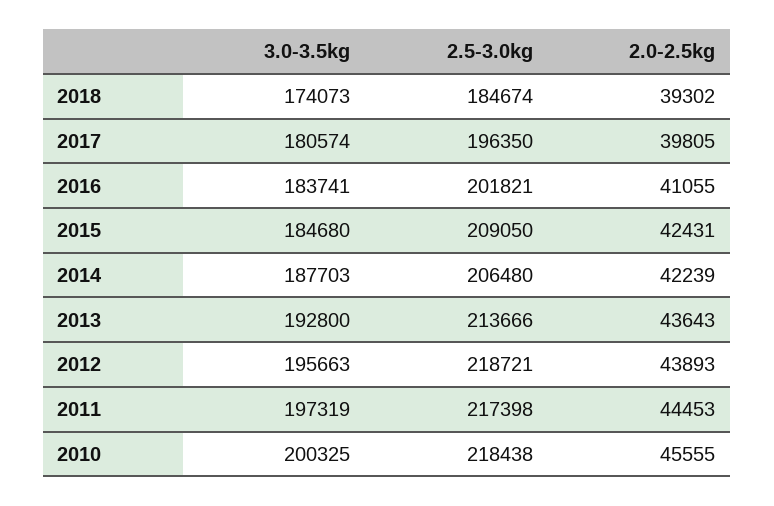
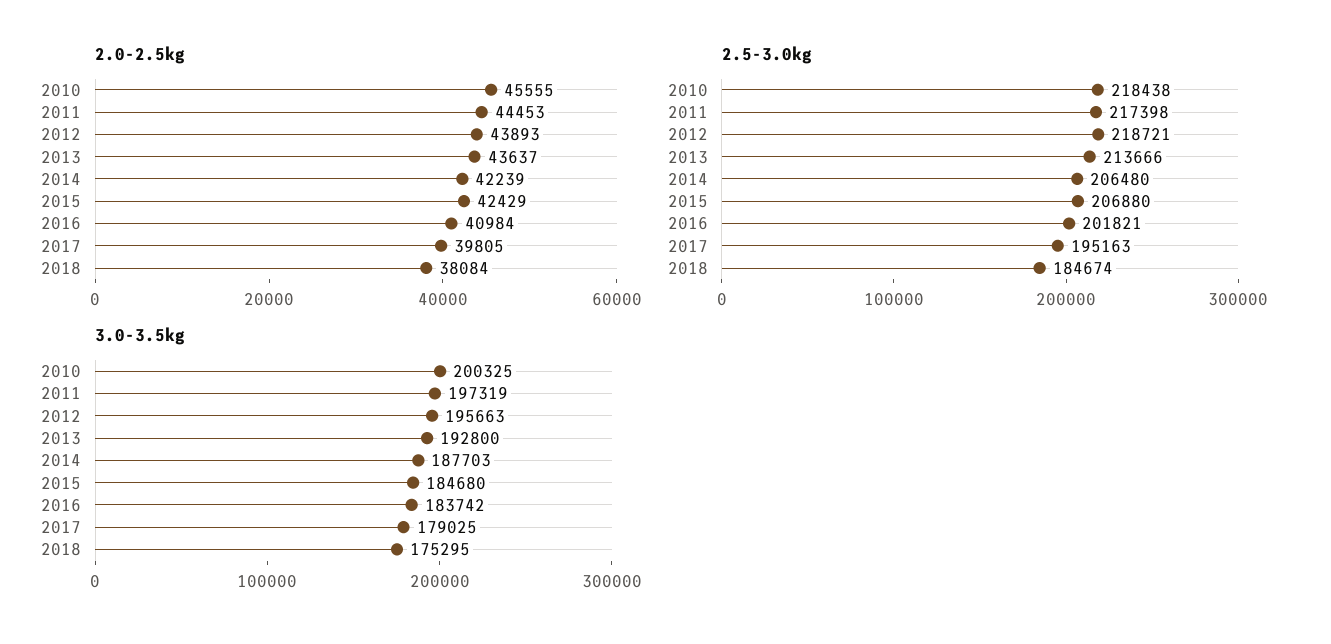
3.0-3.5kg, 2018: 174073 -> 175295
2.0-2.5kg, 2018: 39302 -> 38084
3.0-3.5kg, 2017: 180574 -> 179025
2.5-3.0kg, 2017: 196350 -> 195163
3.0-3.5kg, 2016: 183741 -> 183742
2.0-2.5kg, 2016: 41055 -> 40984
2.5-3.0kg, 2015: 209050 -> 206880
2.0-2.5kg, 2015: 42431 -> 42429
2.0-2.5kg, 2013: 43643 -> 43637

